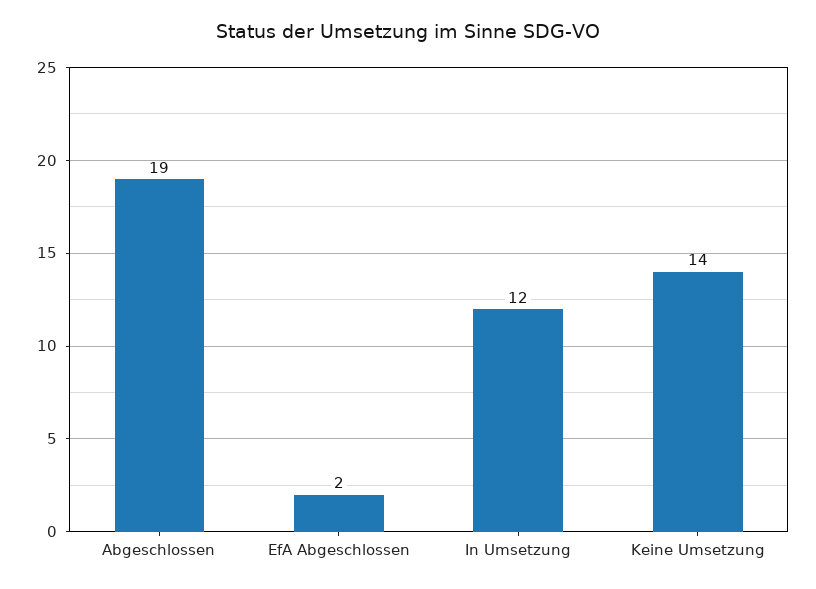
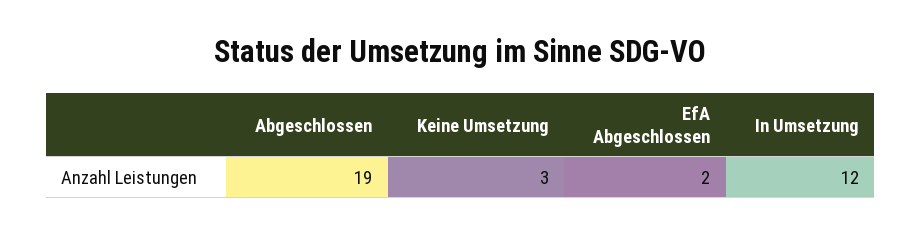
Keine Umsetzung: 14 -> 3

